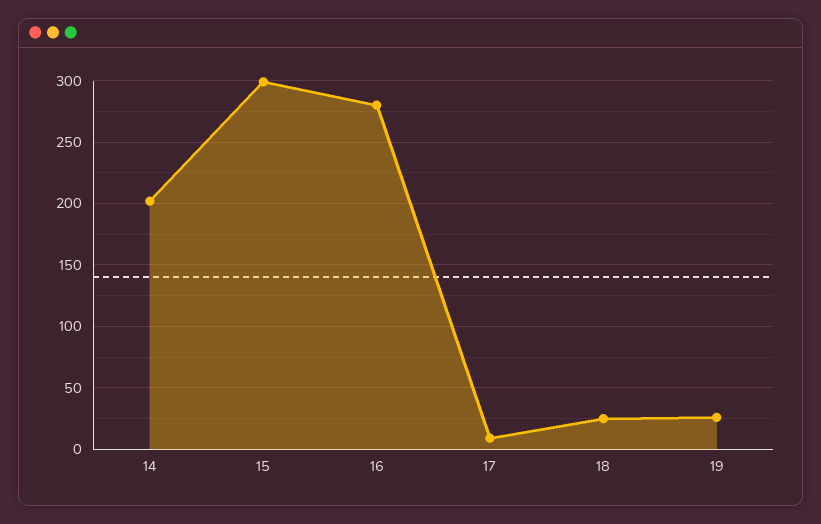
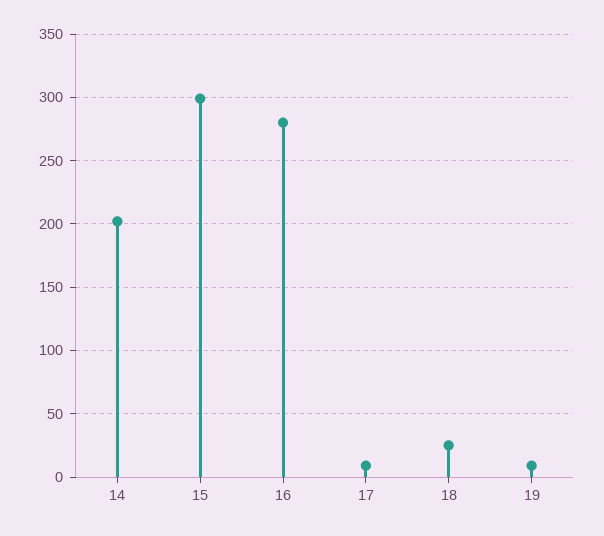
19: 25 -> 10

